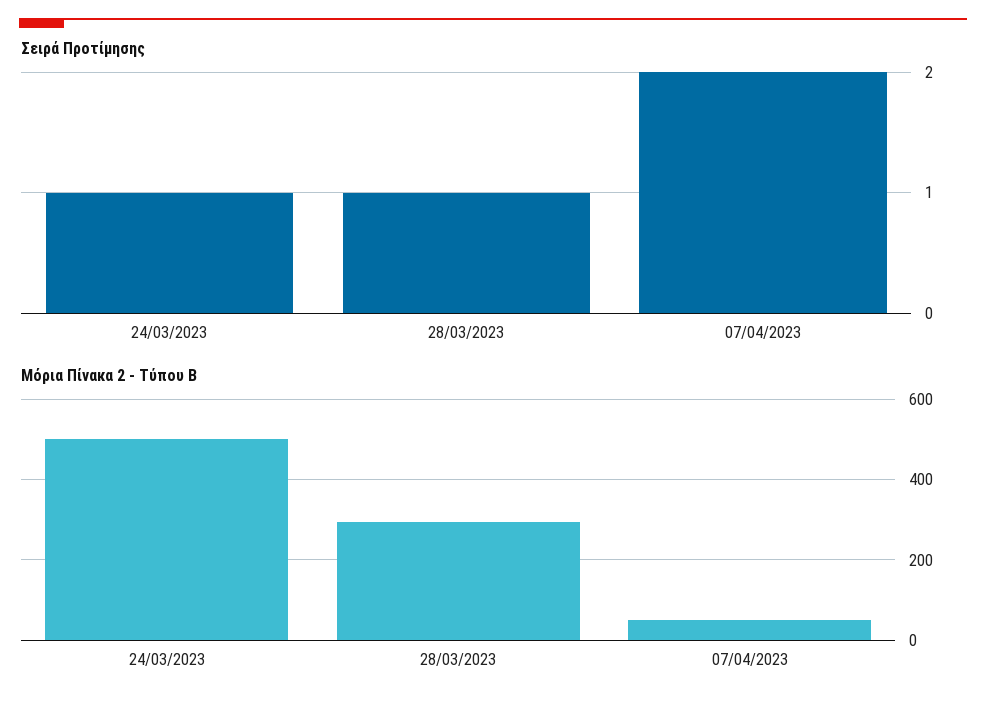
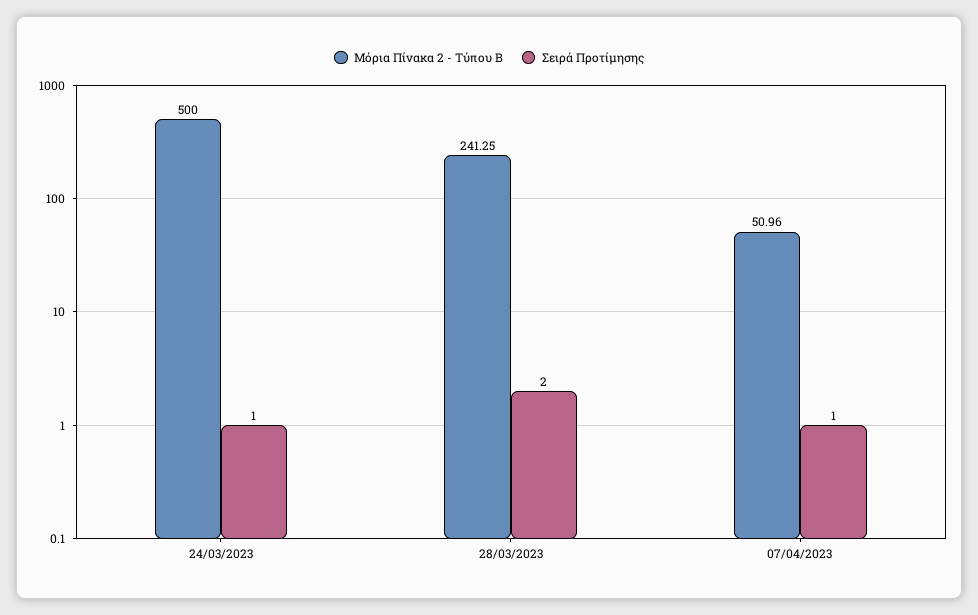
Σειρά Προτίμησης, 28/03/2023: 1 -> 2
Σειρά Προτίμησης, 07/04/2023: 2 -> 1
Μόρια Πίνακα 2 - Τύπου Β, 28/03/2023: 300 -> 241.25

